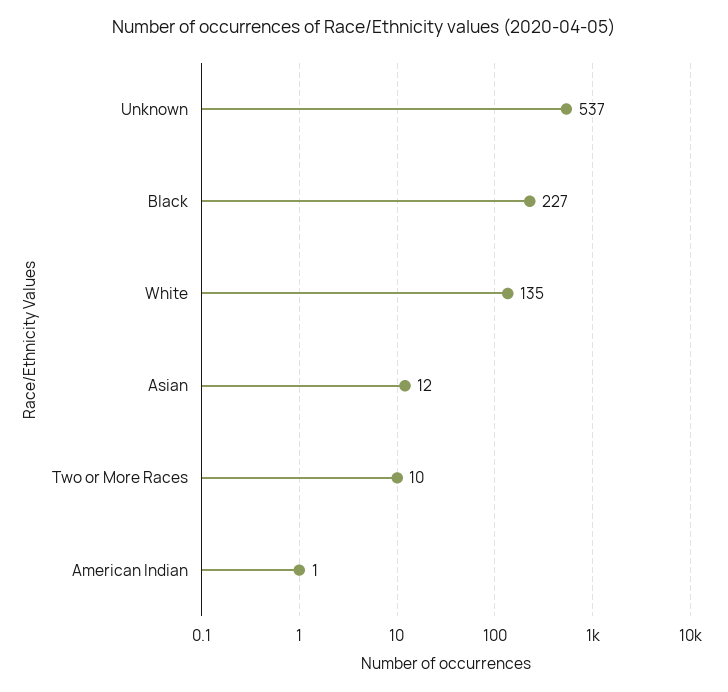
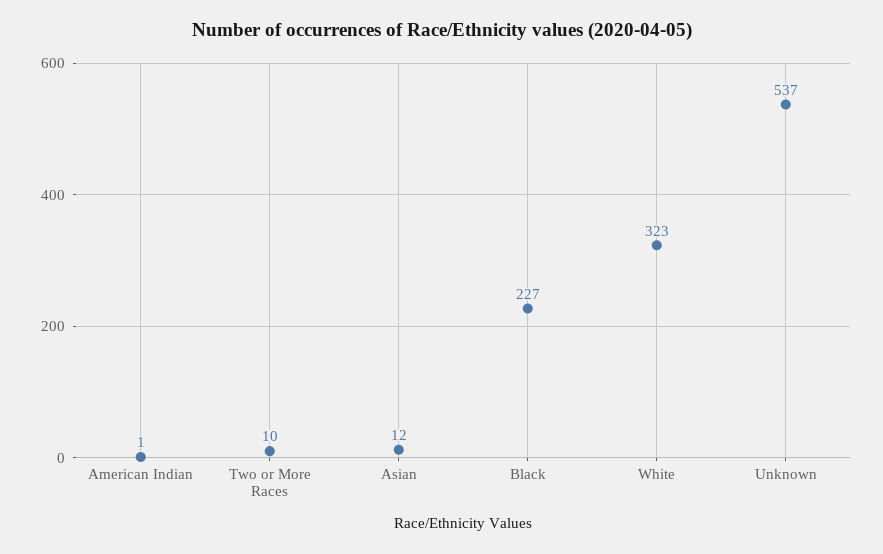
White: 135 -> 323

